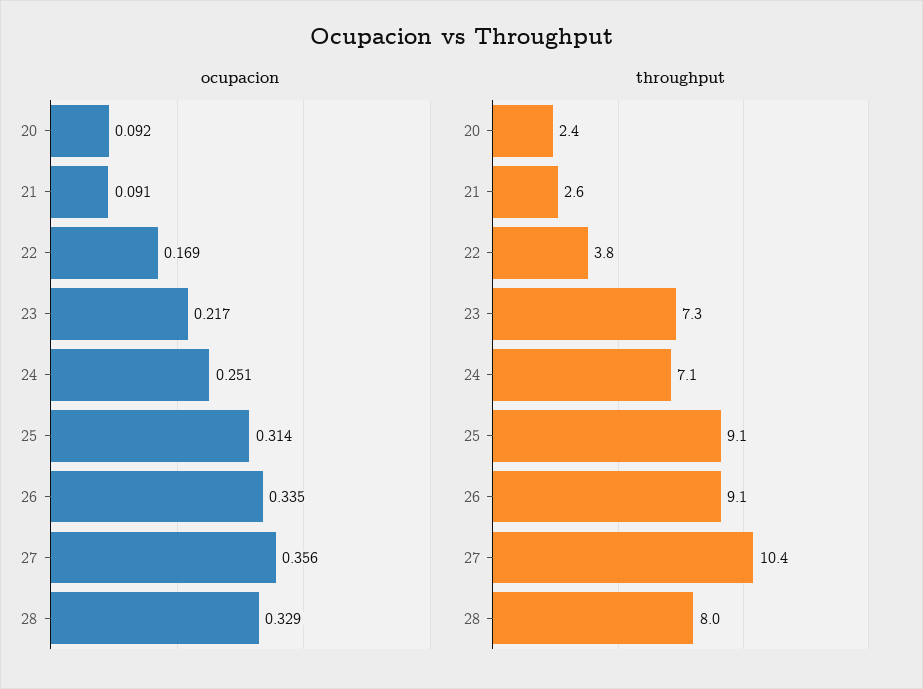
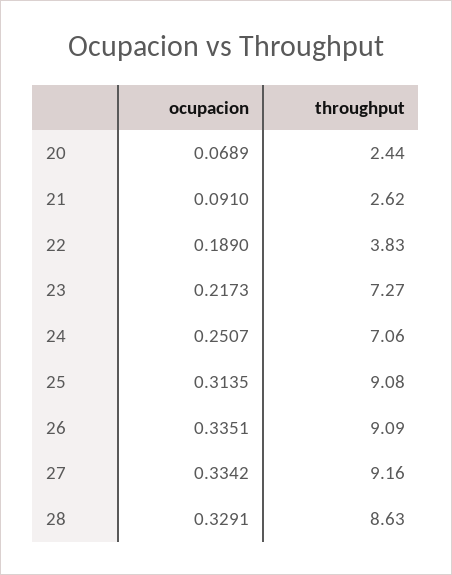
ocupacion, 20: 0.092 -> 0.0689
ocupacion, 22: 0.169 -> 0.189
ocupacion, 27: 0.356 -> 0.3342
throughput, 27: 10.4 -> 9.16
throughput, 28: 8 -> 8.63

